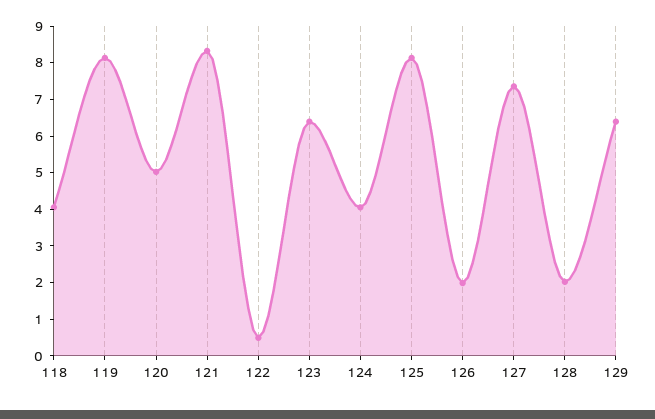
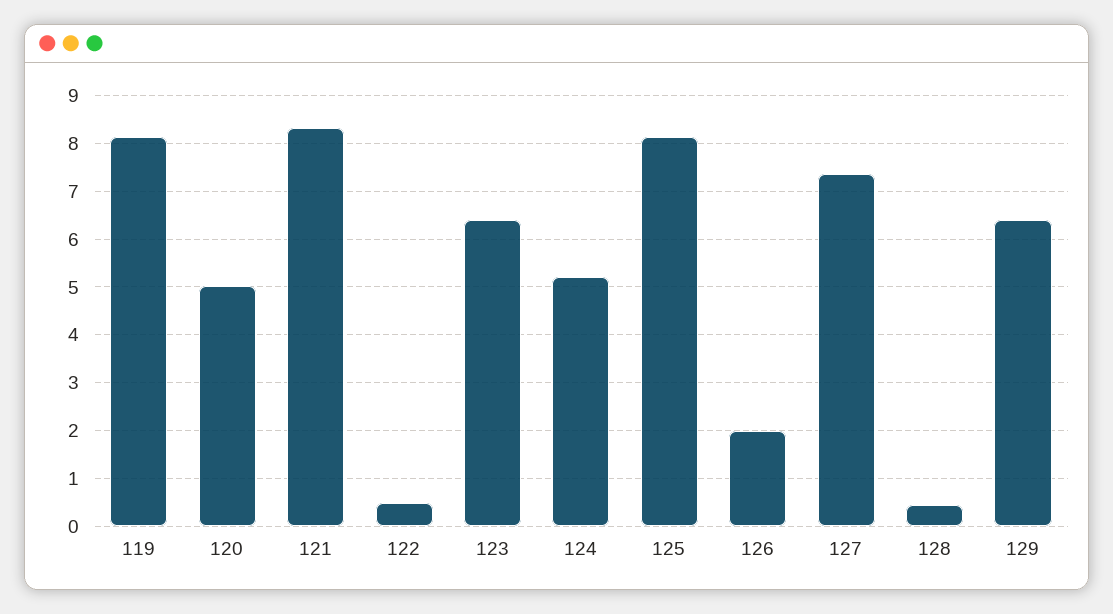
118: 4 -> none
124: 4 -> 5.2
128: 2 -> 0.4

